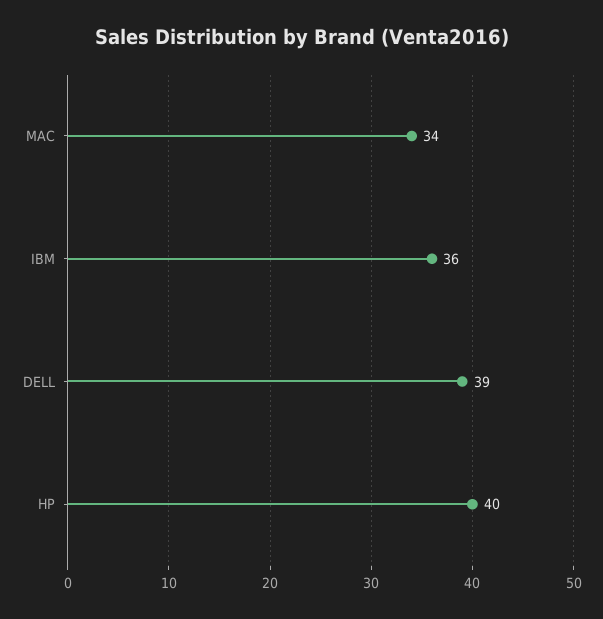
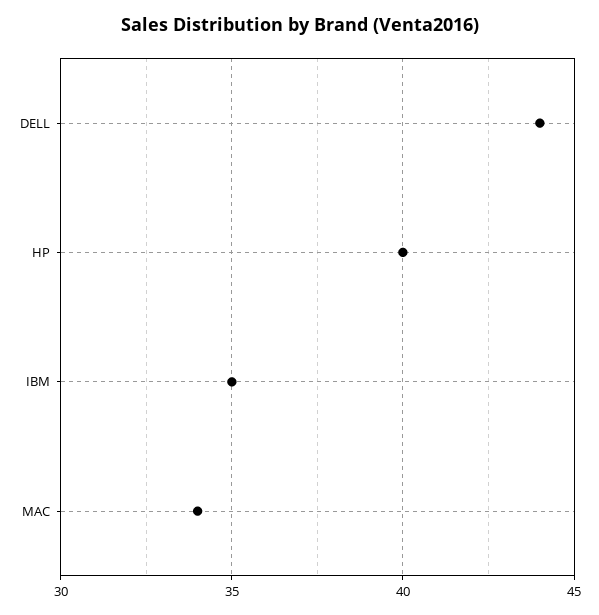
IBM: 36 -> 35
DELL: 39 -> 44

